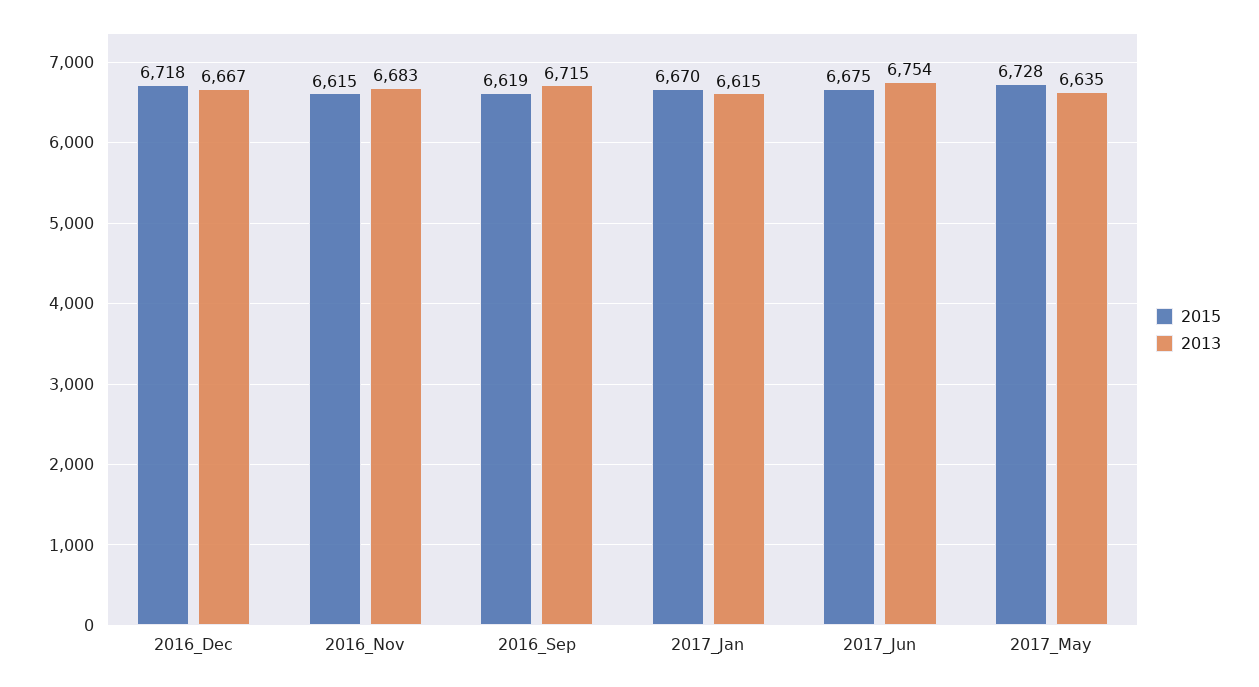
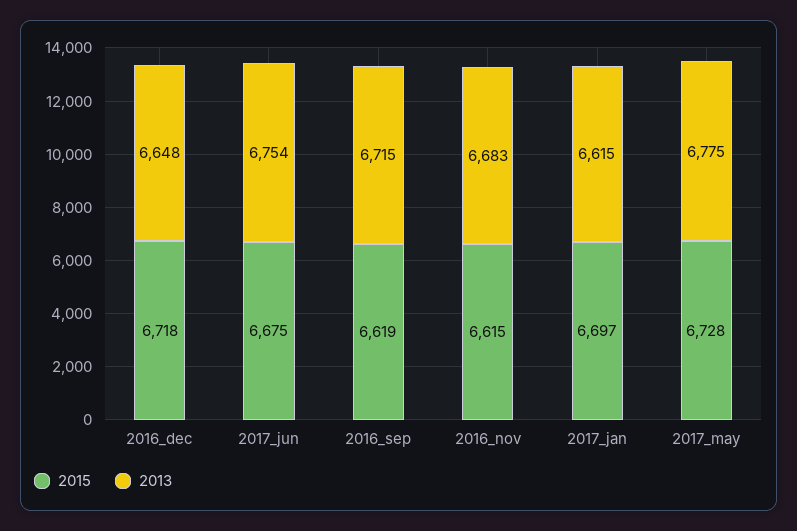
2013, 2016_Dec: 6667 -> 6648
2015, 2017_Jan: 6670 -> 6697
2013, 2017_May: 6635 -> 6775

